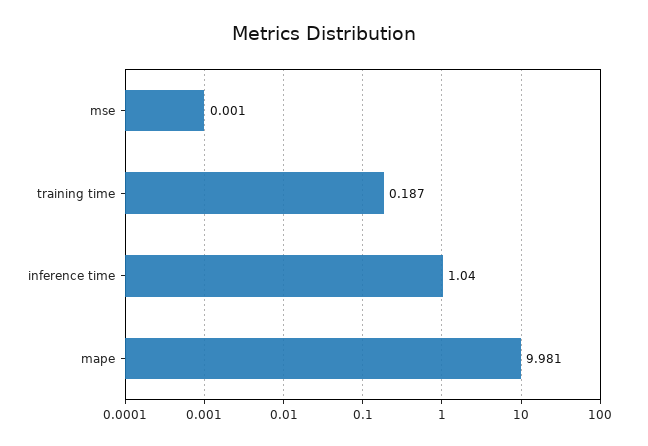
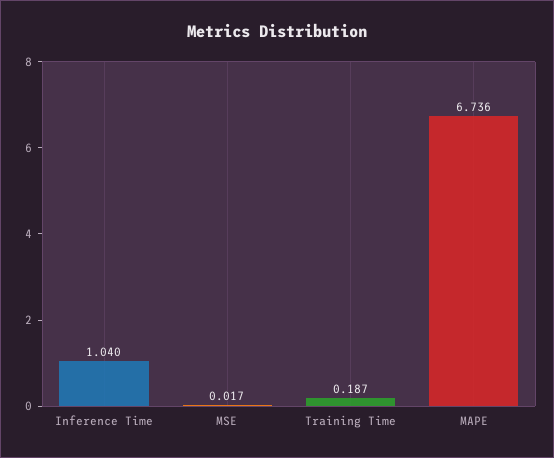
mse: 0.001 -> 0.017
mape: 9.981 -> 6.736

